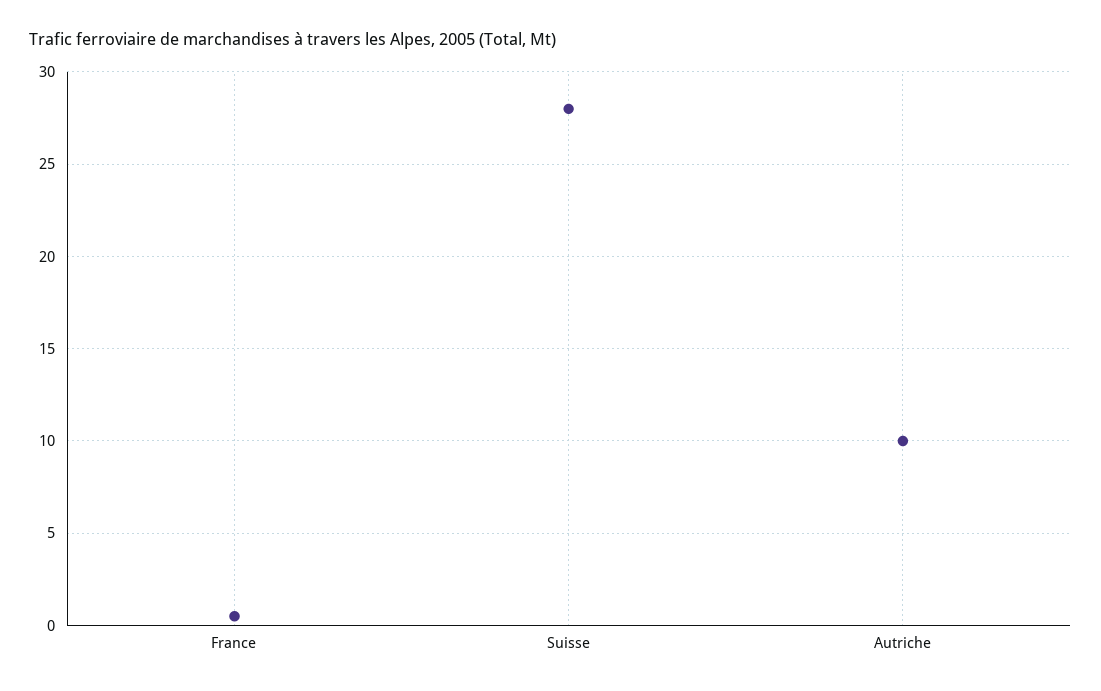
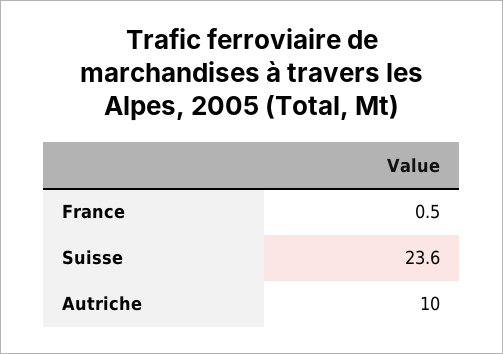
Suisse: 28 -> 23.6

